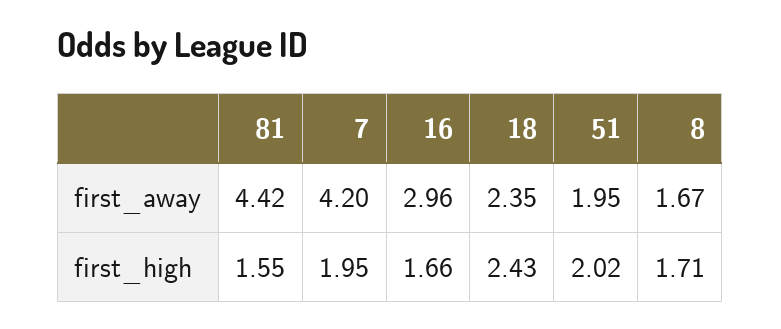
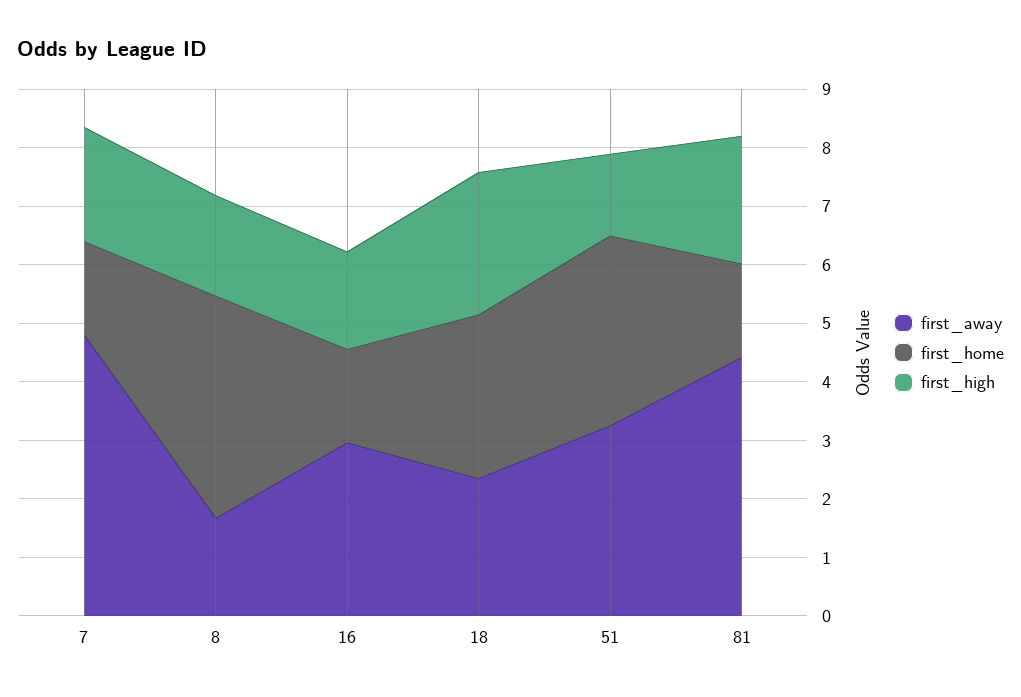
first_away, 7: 4.2 -> 4.8
first_away, 51: 1.95 -> 3.2
first_high, 81: 1.55 -> 2.2
first_high, 51: 2.02 -> 1.4
first_home, 7: none -> 1.6
first_home, 8: none -> 3.8
first_home, 16: none -> 1.6
first_home, 18: none -> 2.8
first_home, 51: none -> 3.2
first_home, 81: none -> 1.6

